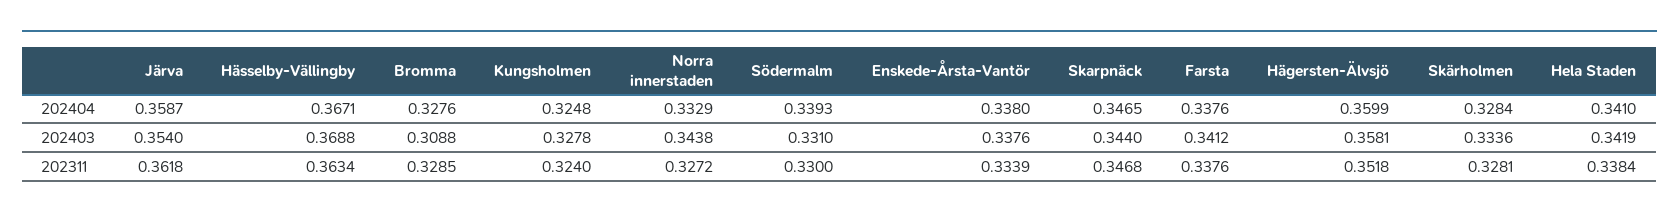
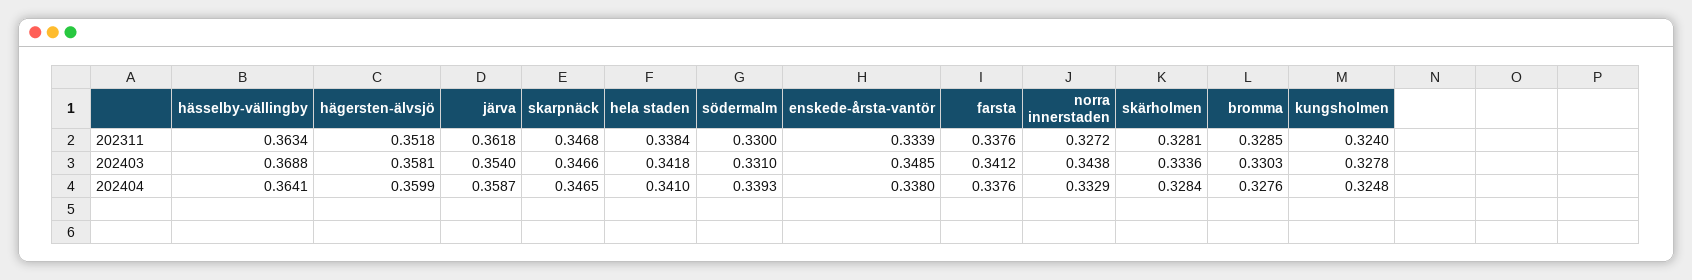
Hässelby-Vällingby, 202404: 0.3671 -> 0.3641
Bromma, 202403: 0.3088 -> 0.3303
Enskede-Årsta-Vantör, 202403: 0.3376 -> 0.3485
Skarpnäck, 202403: 0.344 -> 0.3466
Hela Staden, 202403: 0.3419 -> 0.3418

